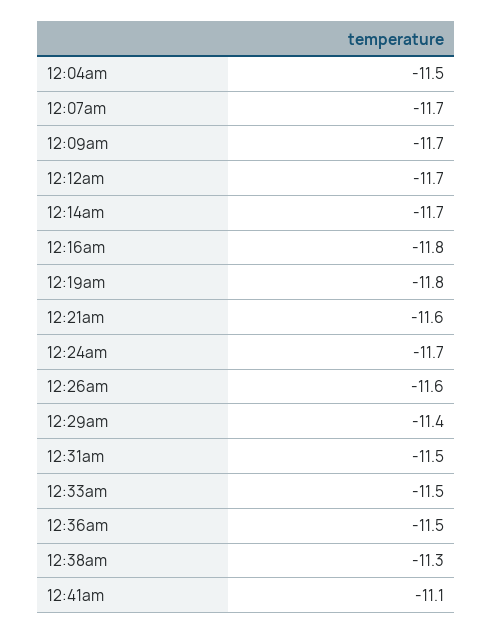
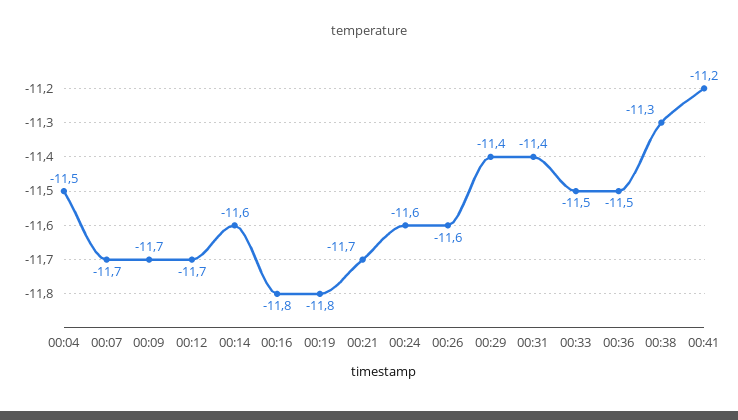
12:14am: -11.7 -> -11.6
12:21am: -11.6 -> -11.7
12:24am: -11.7 -> -11.6
12:31am: -11.5 -> -11.4
12:41am: -11.1 -> -11.2

